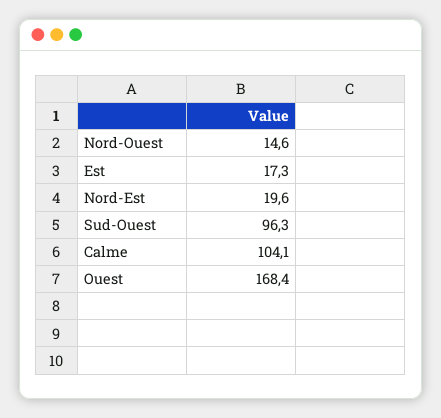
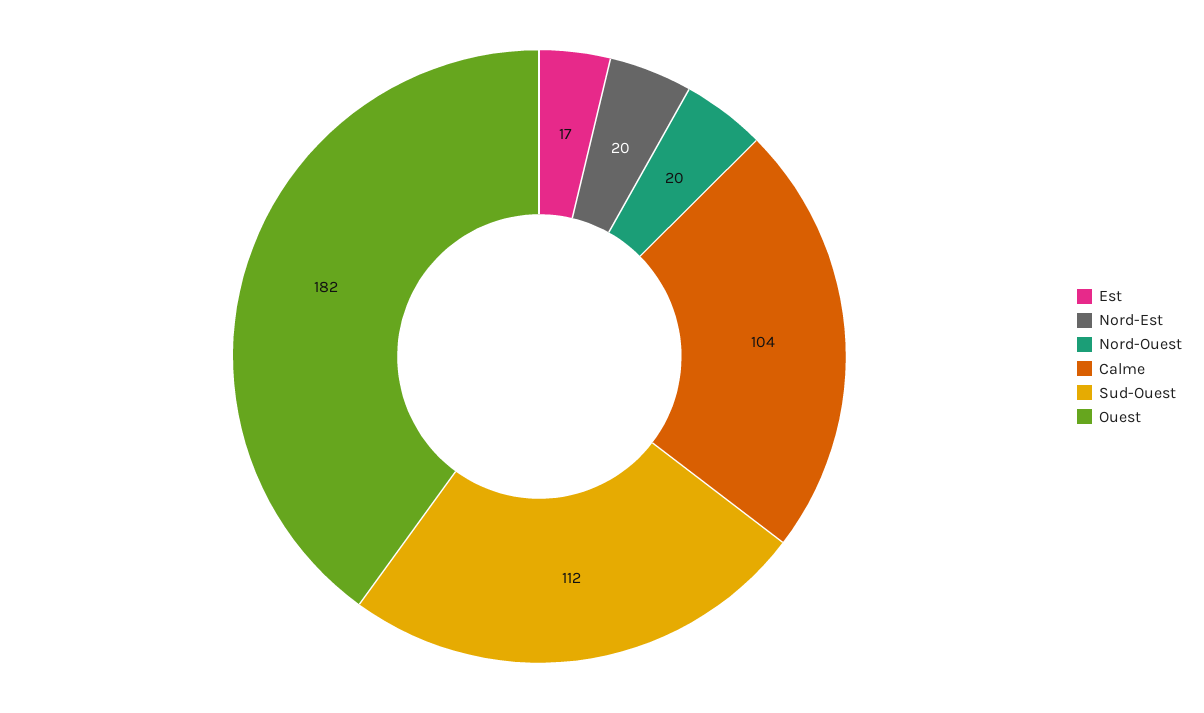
Nord-Ouest: 14.6 -> 20
Sud-Ouest: 96.3 -> 112
Ouest: 168.4 -> 182

